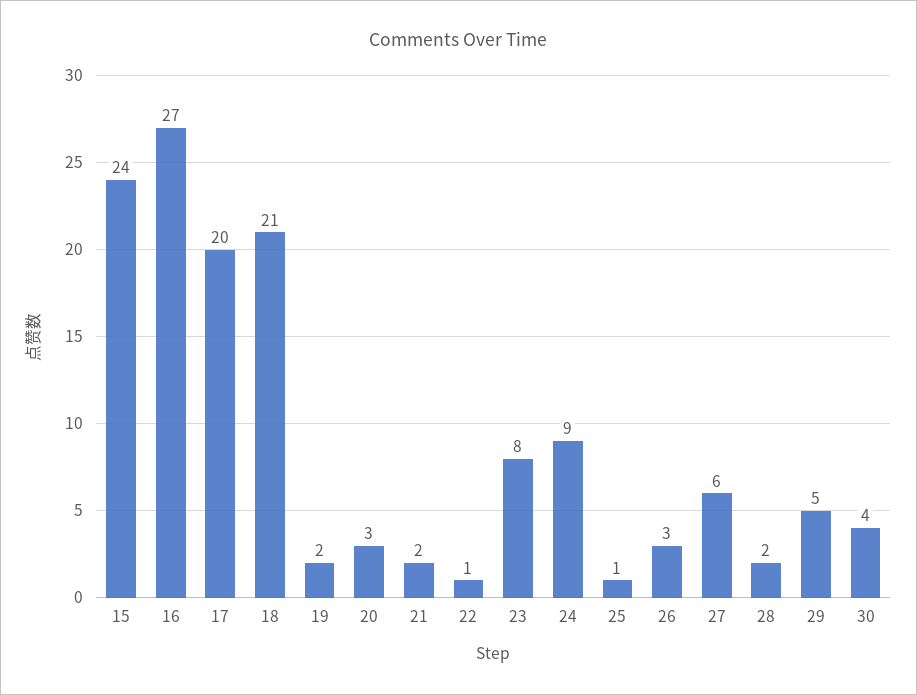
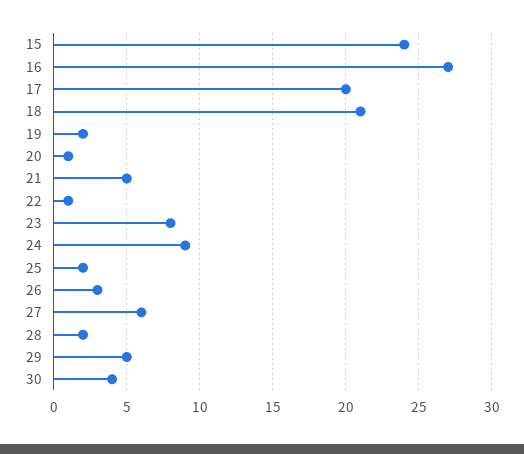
20: 3 -> 1
21: 2 -> 5
25: 1 -> 2

